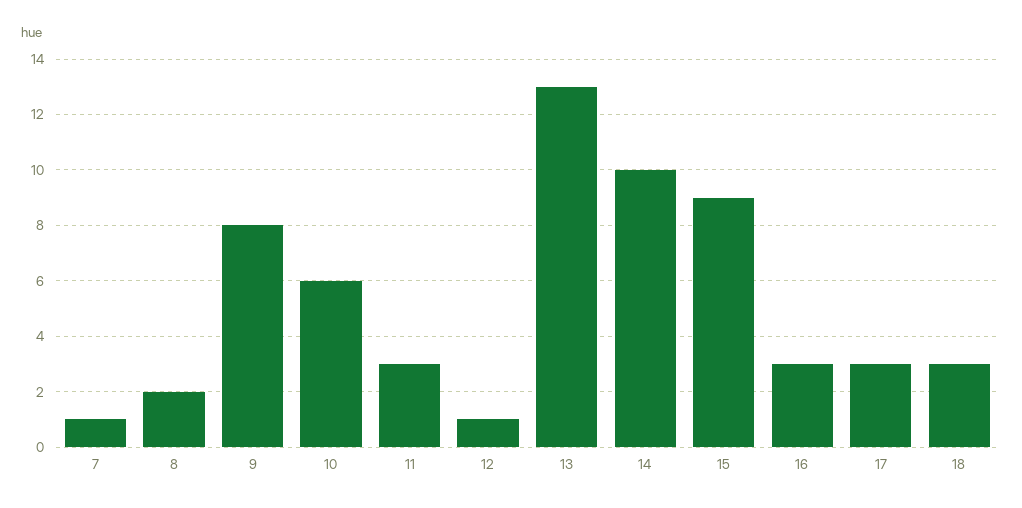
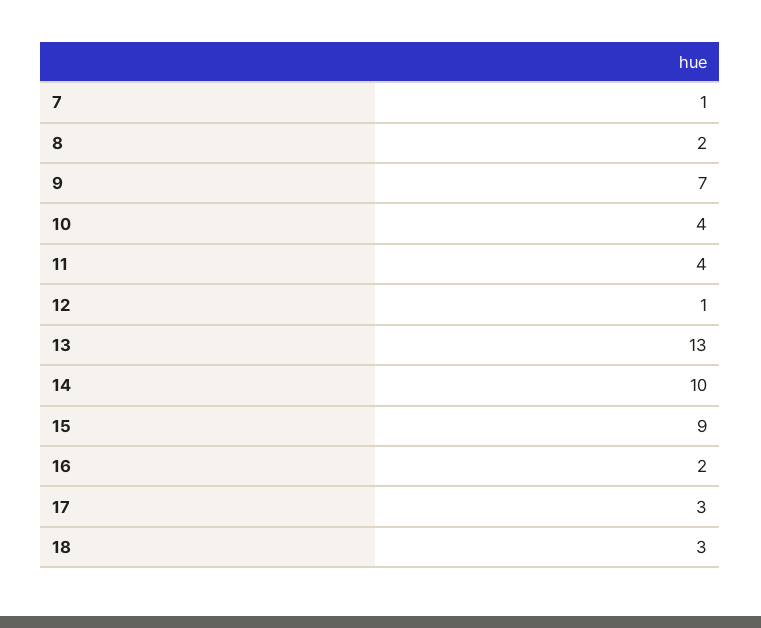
9: 8 -> 7
10: 6 -> 4
11: 3 -> 4
16: 3 -> 2

